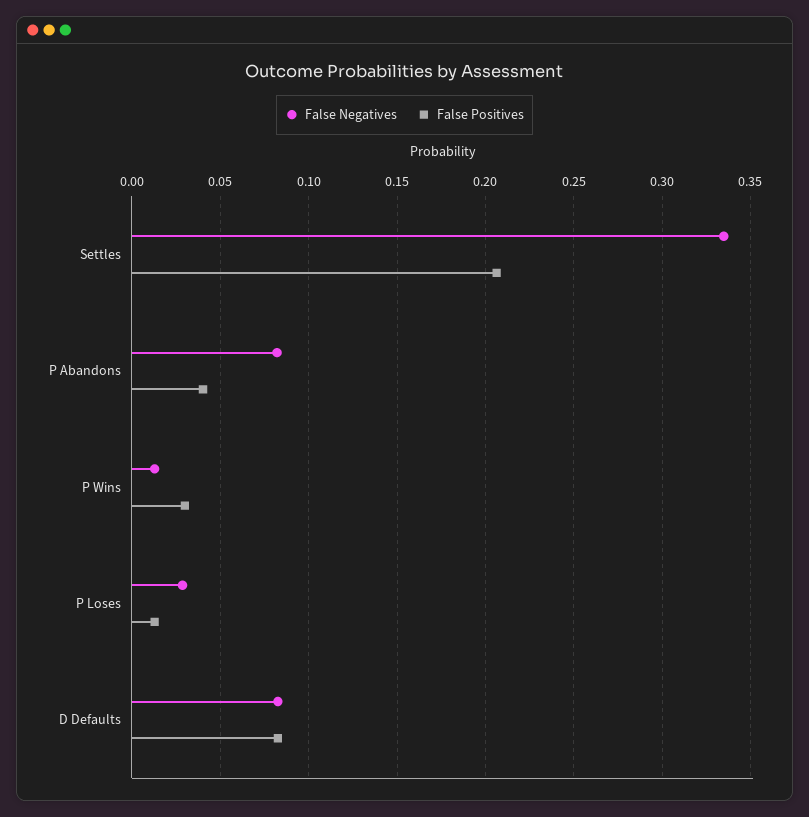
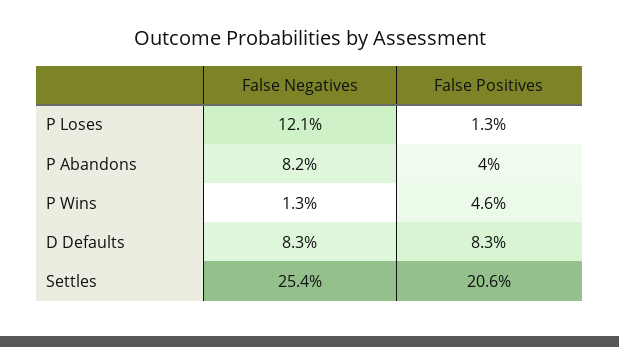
False Negatives, Settles: 0.335 -> 0.254
False Positives, P Wins: 0.03 -> 0.046
False Negatives, P Loses: 0.03 -> 0.121

